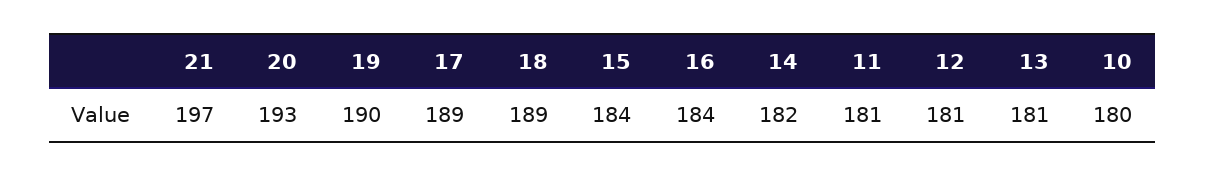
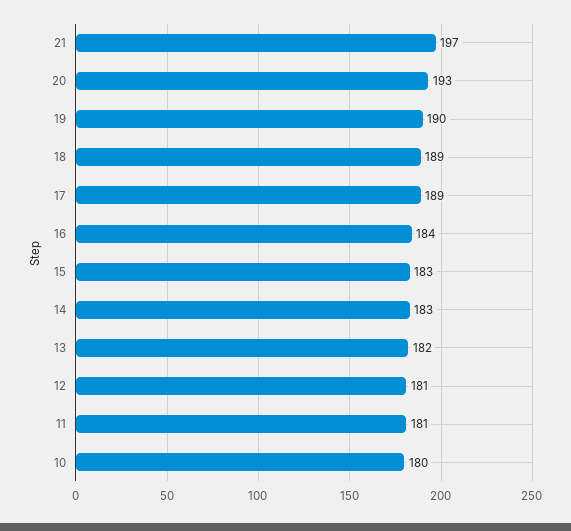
15: 184 -> 183
14: 182 -> 183
13: 181 -> 182

